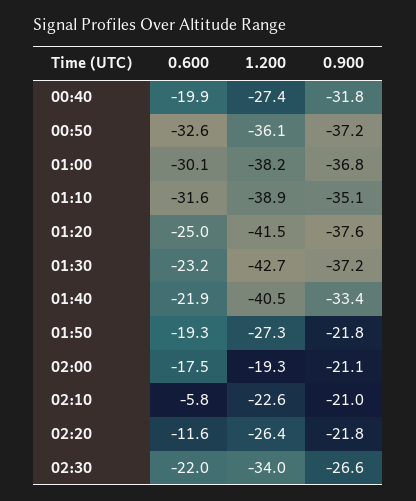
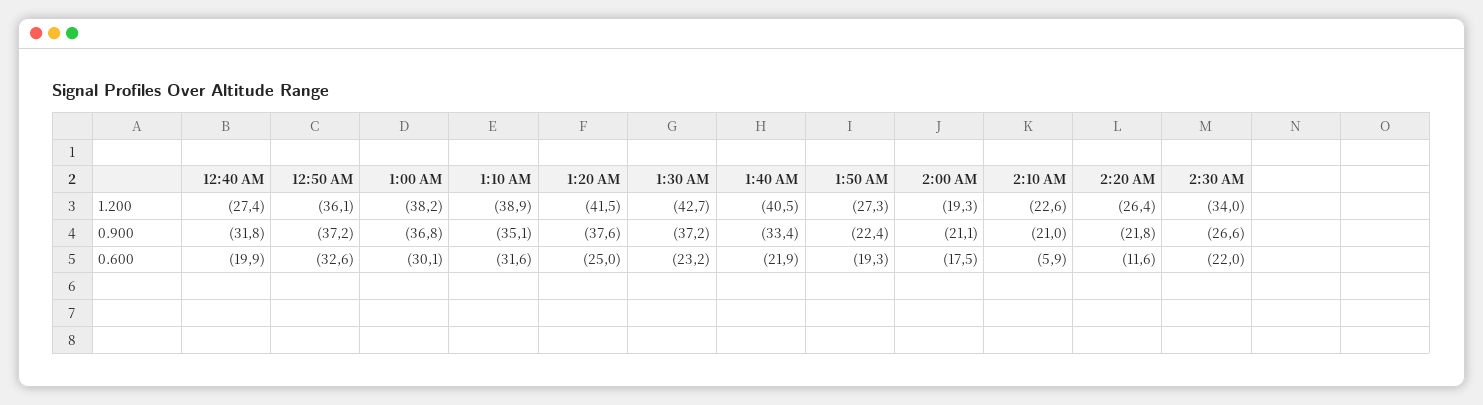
0.900, 01:50: -21.8 -> -22.4
0.600, 02:10: -5.8 -> -5.9

